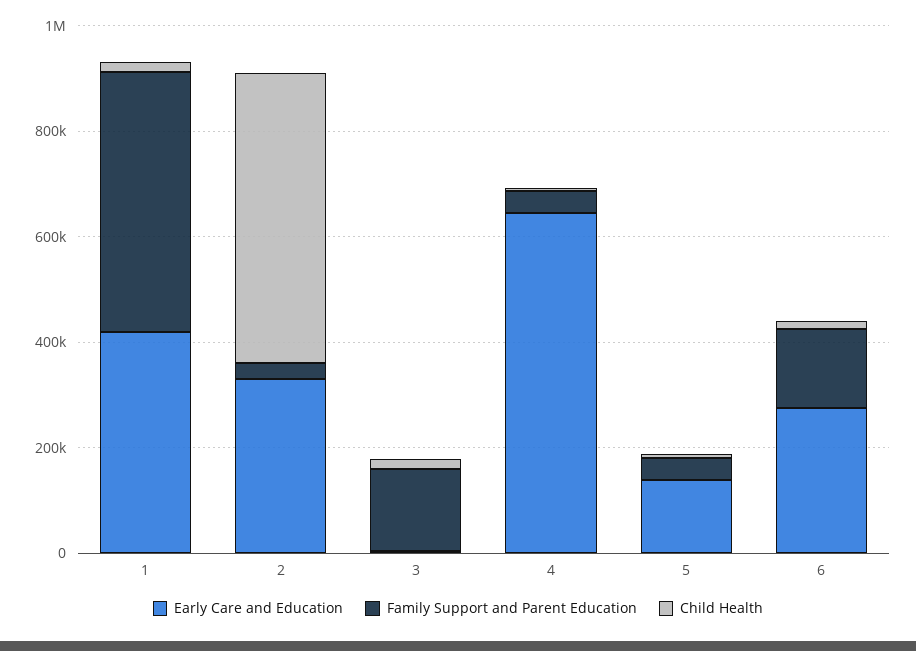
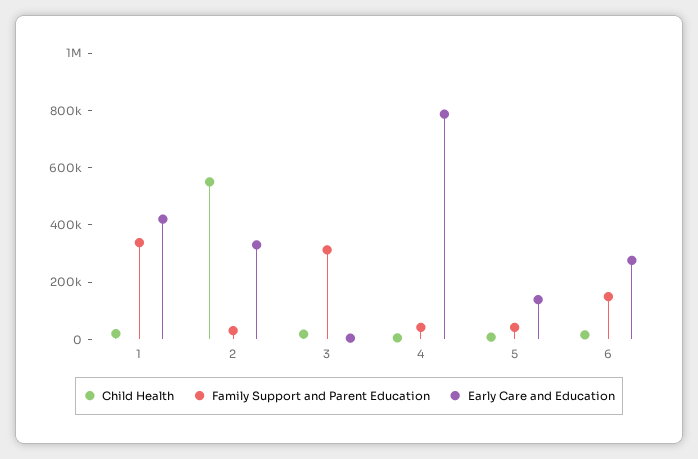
Family Support and Parent Education, 1: 500000 -> 350000
Family Support and Parent Education, 3: 150000 -> 300000
Early Care and Education, 4: 650000 -> 800000

